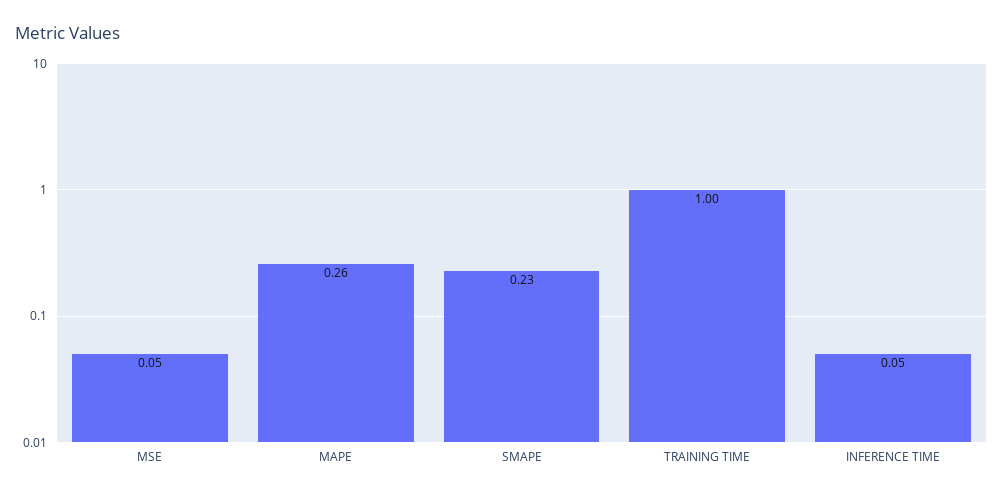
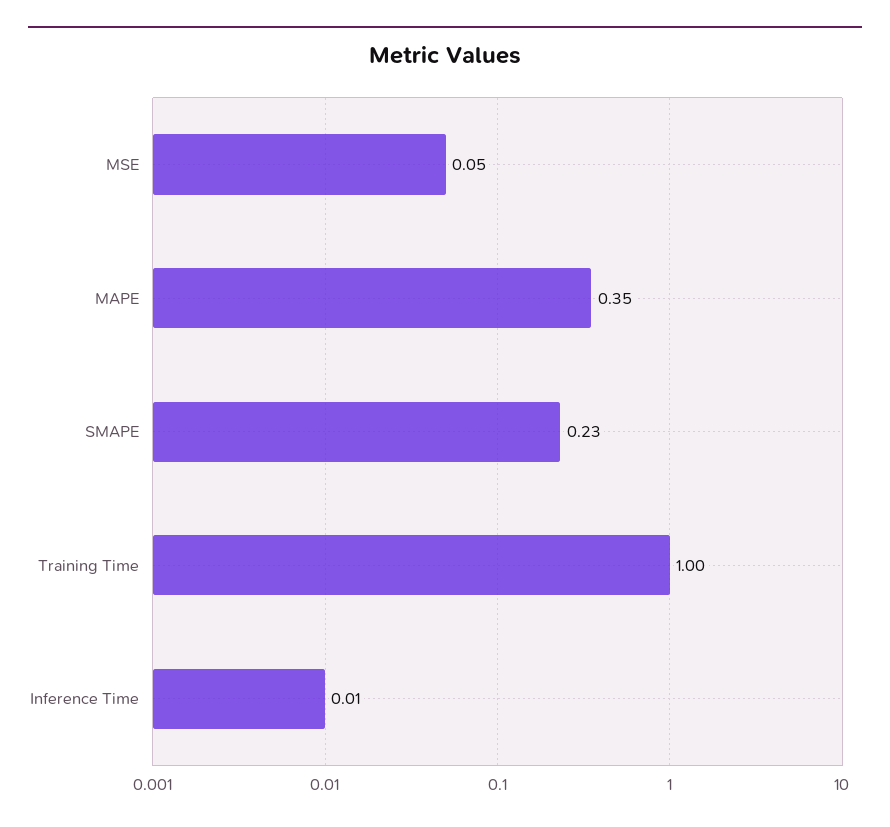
MAPE: 0.26 -> 0.35
INFERENCE TIME: 0.05 -> 0.01

